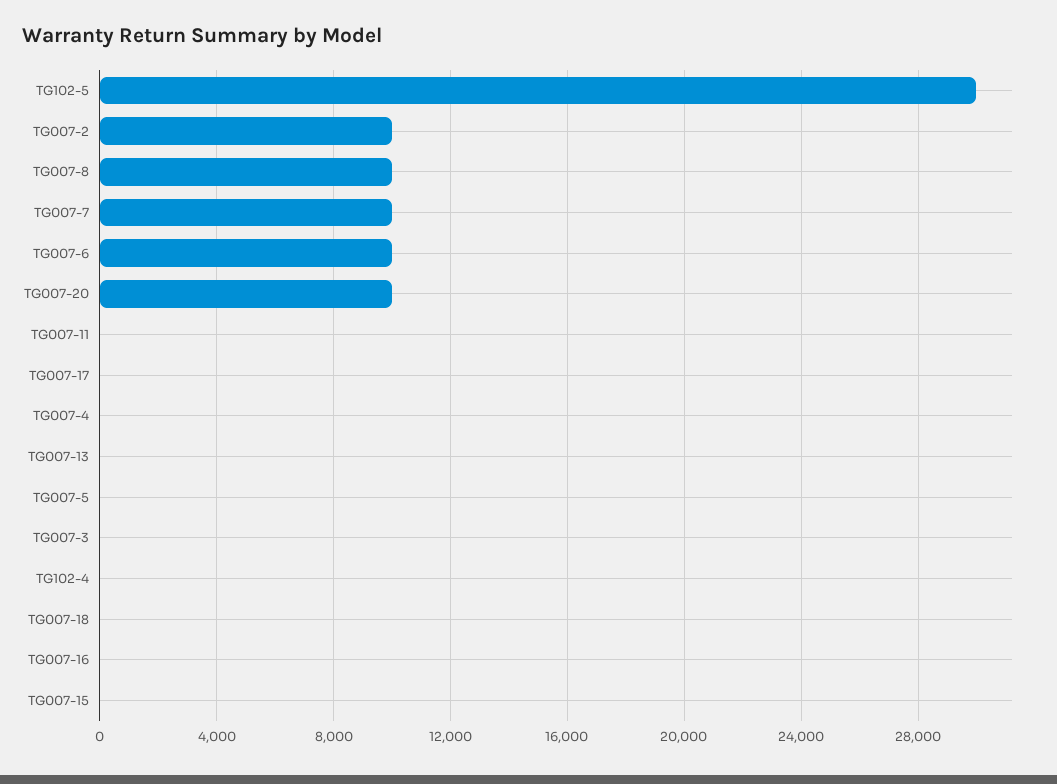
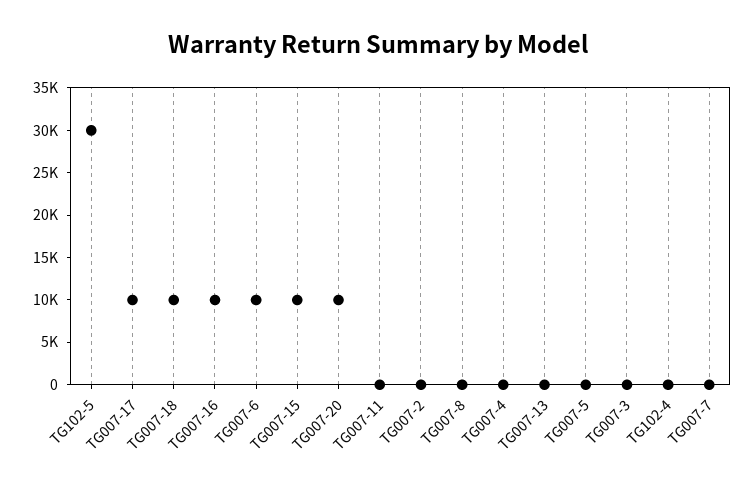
TG007-2: 10000 -> 0
TG007-8: 10000 -> 0
TG007-7: 10000 -> 0
TG007-17: 0 -> 10000
TG007-18: 0 -> 10000
TG007-16: 0 -> 10000
TG007-15: 0 -> 10000

